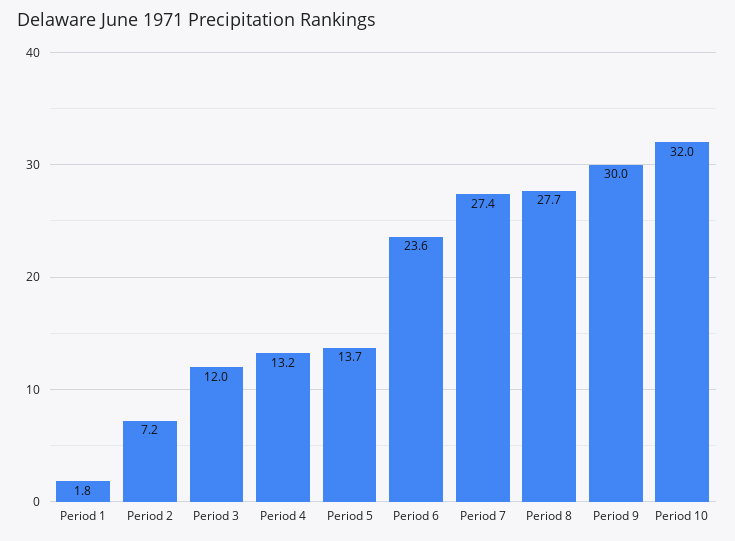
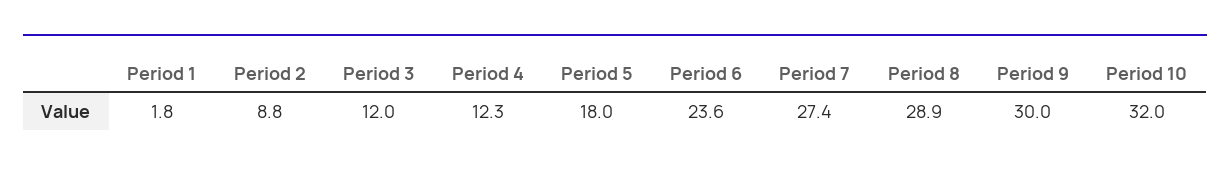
Period 2: 7.2 -> 8.8
Period 4: 13.2 -> 12.3
Period 5: 13.7 -> 18
Period 8: 27.7 -> 28.9

